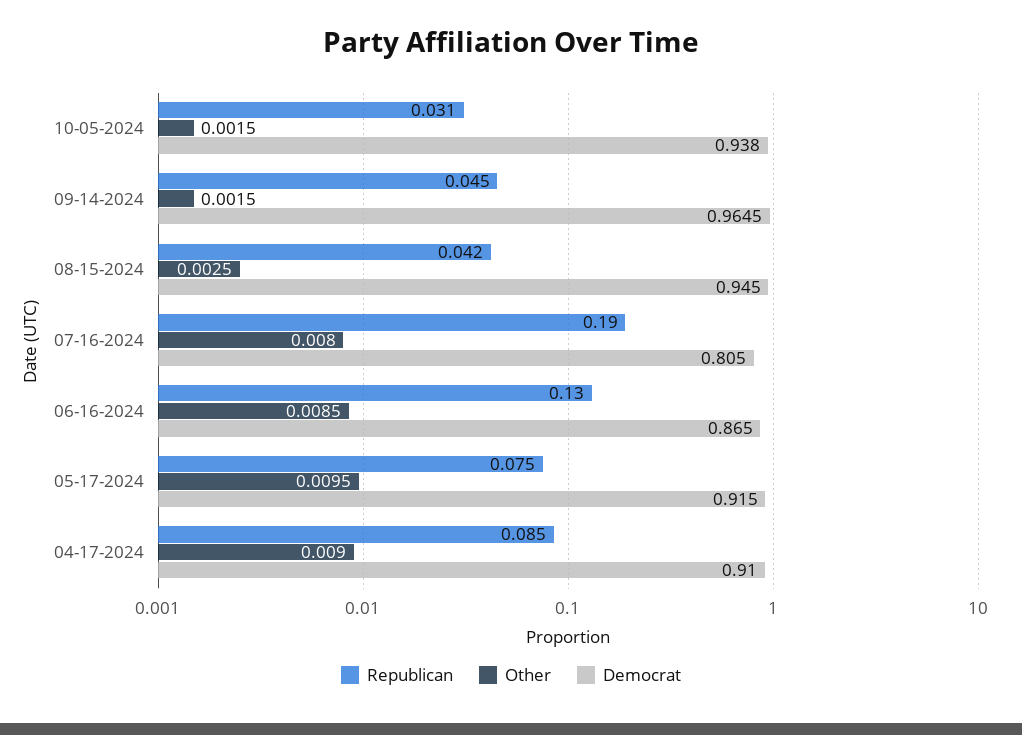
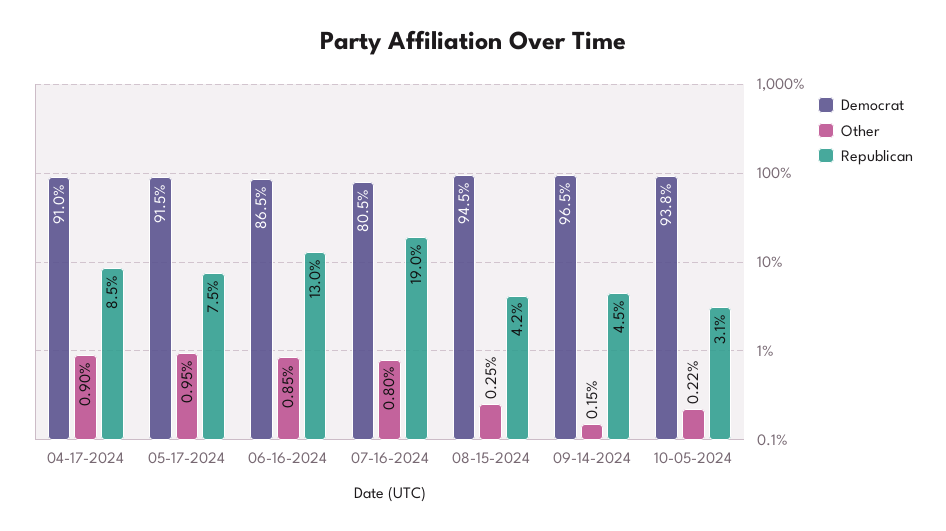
Other, 10-05-2024: 0.0015 -> 0.0022

